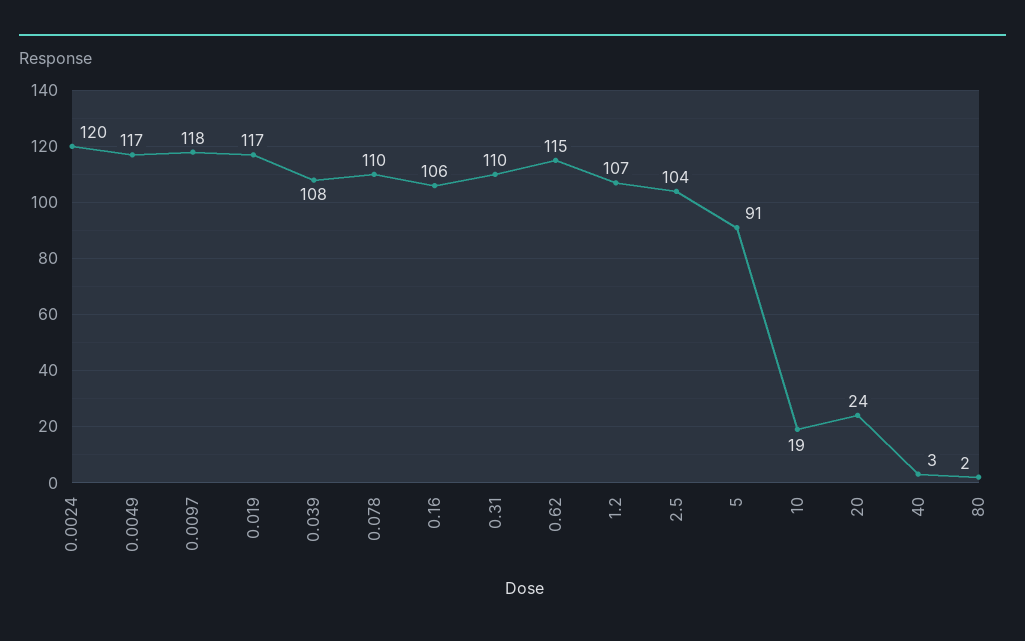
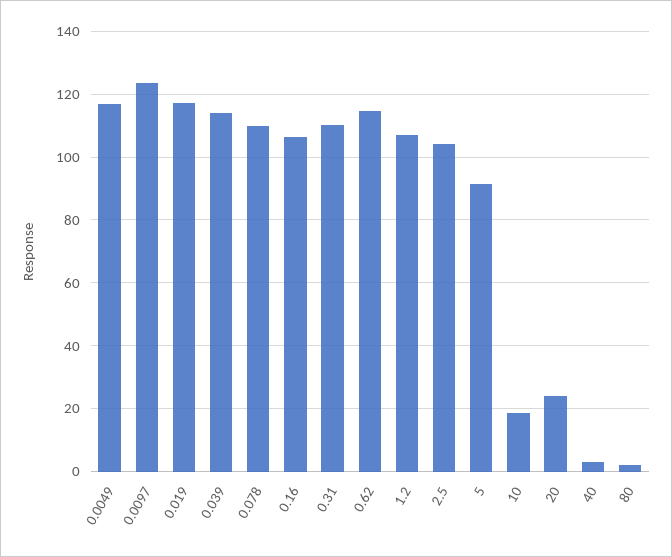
0.0024: 120 -> none
0.0097: 118 -> 124
0.039: 108 -> 114

